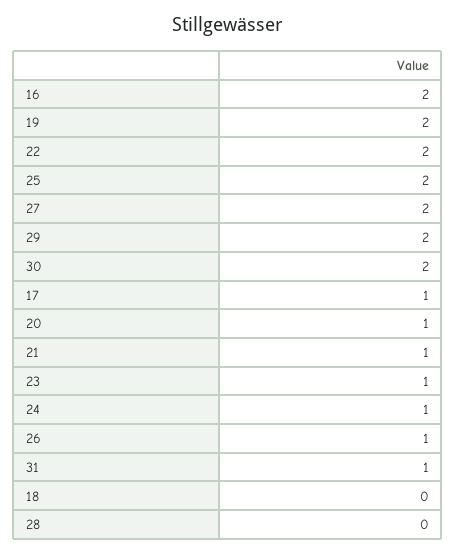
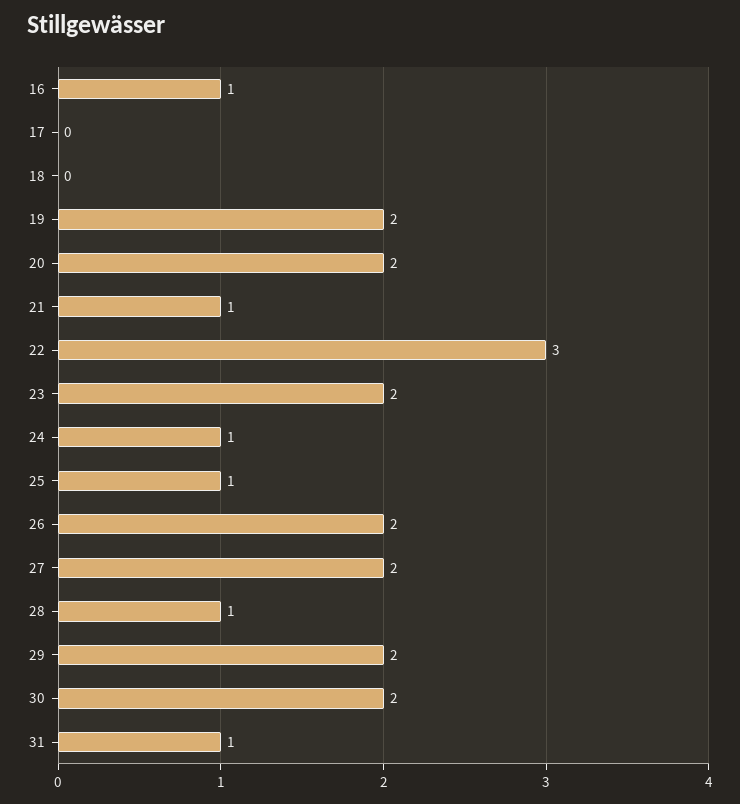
16: 2 -> 1
22: 2 -> 3
25: 2 -> 1
17: 1 -> 0
20: 1 -> 2
23: 1 -> 2
26: 1 -> 2
28: 0 -> 1

